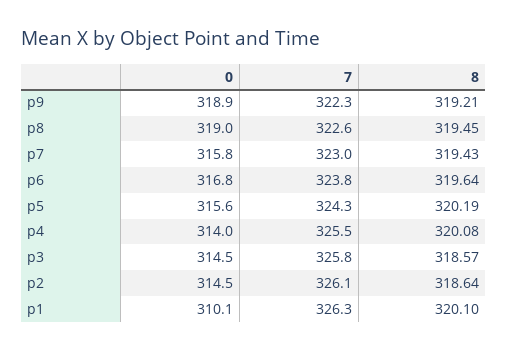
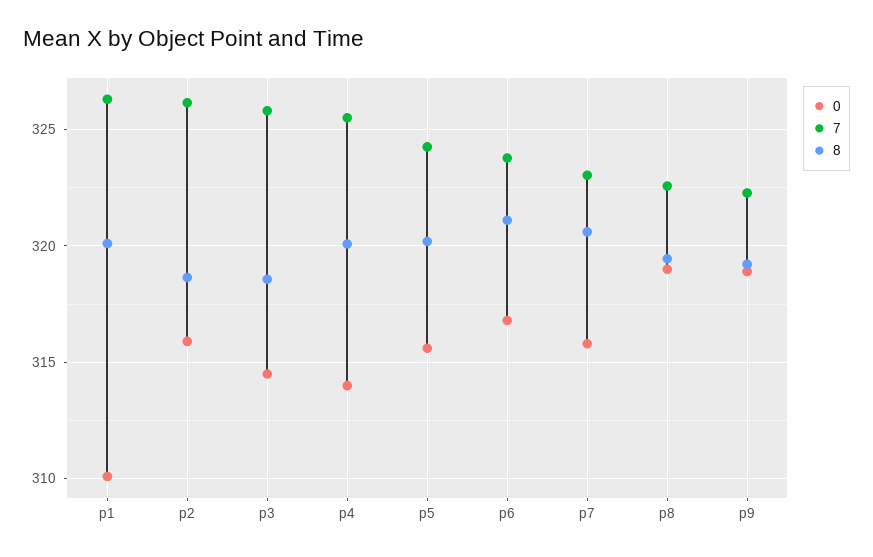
8, p7: 319.43 -> 320.5
8, p6: 319.64 -> 321
0, p2: 314.5 -> 316

